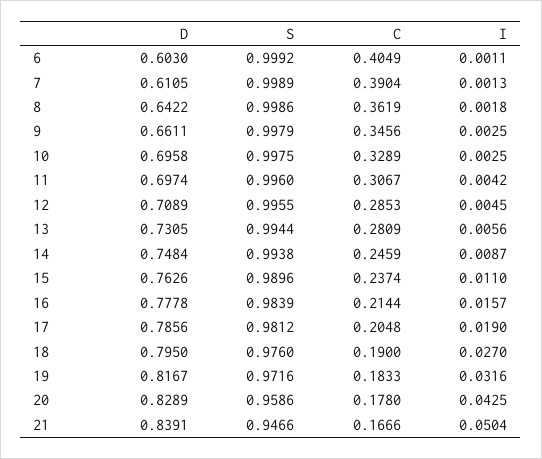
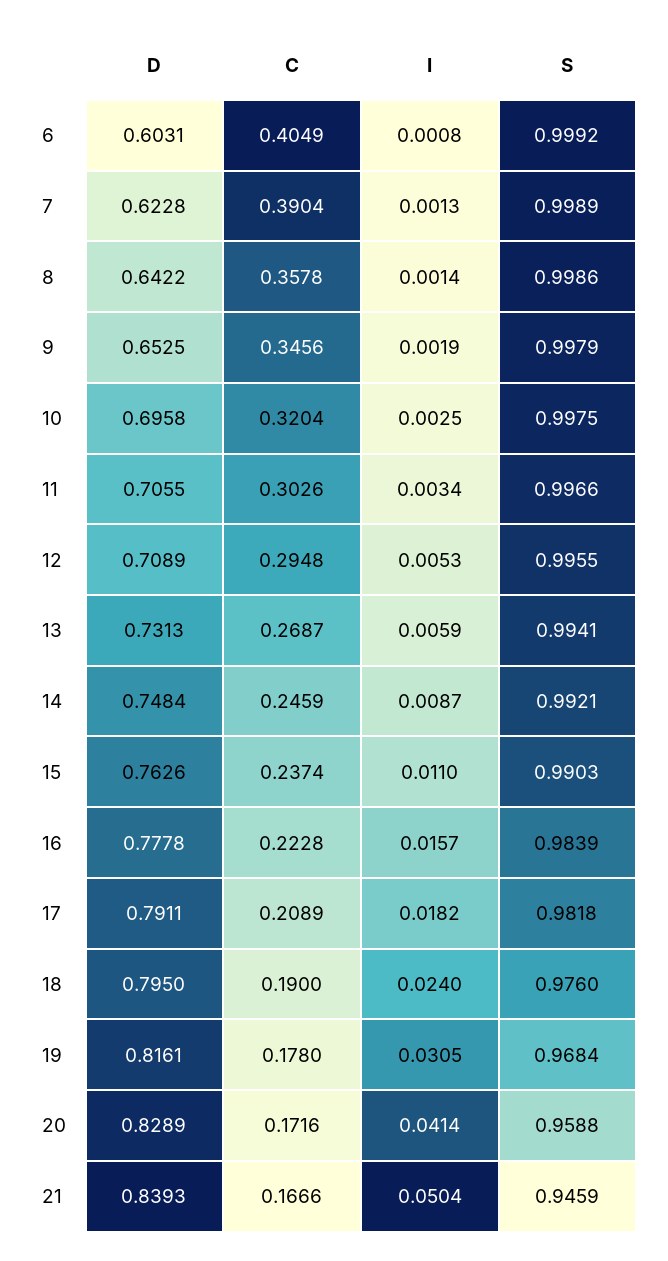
D, 6: 0.603 -> 0.6031
I, 6: 0.0011 -> 0.0008
D, 7: 0.6105 -> 0.6228
C, 8: 0.3619 -> 0.3578
I, 8: 0.0018 -> 0.0014
D, 9: 0.6611 -> 0.6525
I, 9: 0.0025 -> 0.0019
C, 10: 0.3289 -> 0.3204
D, 11: 0.6974 -> 0.7055
S, 11: 0.996 -> 0.9966
C, 11: 0.3067 -> 0.3026
I, 11: 0.0042 -> 0.0034
C, 12: 0.2853 -> 0.2948
I, 12: 0.0045 -> 0.0053
D, 13: 0.7305 -> 0.7313
S, 13: 0.9944 -> 0.9941
C, 13: 0.2809 -> 0.2687
I, 13: 0.0056 -> 0.0059
S, 14: 0.9938 -> 0.9921
S, 15: 0.9896 -> 0.9903
C, 16: 0.2144 -> 0.2228
D, 17: 0.7856 -> 0.7911
S, 17: 0.9812 -> 0.9818
C, 17: 0.2048 -> 0.2089
I, 17: 0.019 -> 0.0182
I, 18: 0.027 -> 0.024
D, 19: 0.8167 -> 0.8161
S, 19: 0.9716 -> 0.9684
C, 19: 0.1833 -> 0.178
I, 19: 0.0316 -> 0.0305
S, 20: 0.9586 -> 0.9588
C, 20: 0.178 -> 0.1716
I, 20: 0.0425 -> 0.0414
D, 21: 0.8391 -> 0.8393
S, 21: 0.9466 -> 0.9459

